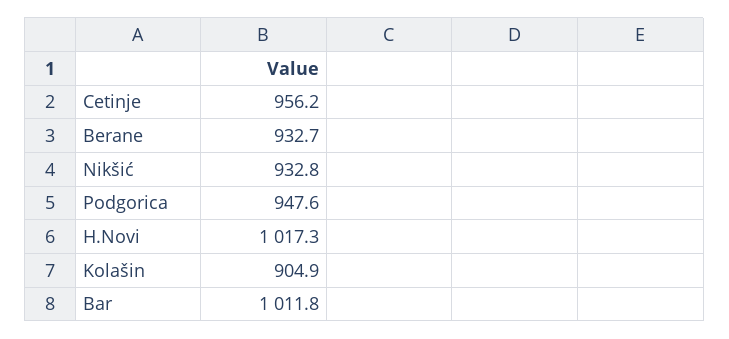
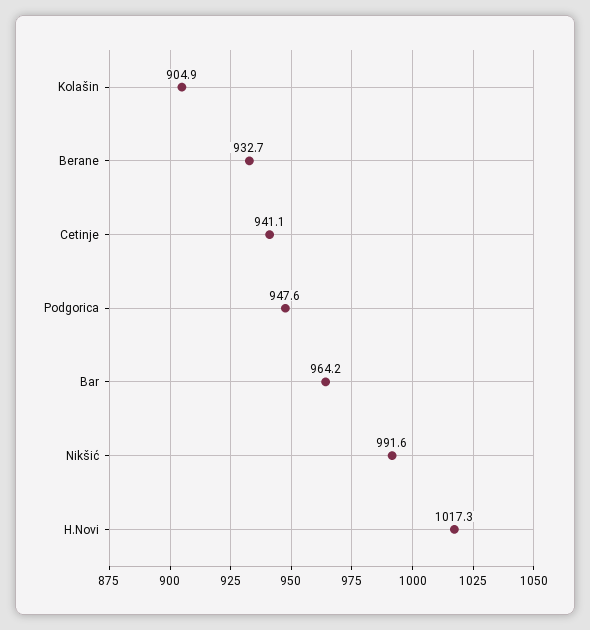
Cetinje: 956.2 -> 941.1
Nikšić: 932.8 -> 991.6
Bar: 1011.8 -> 964.2

